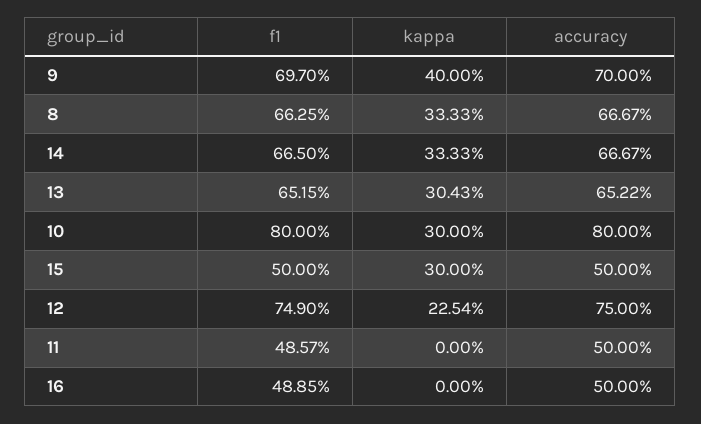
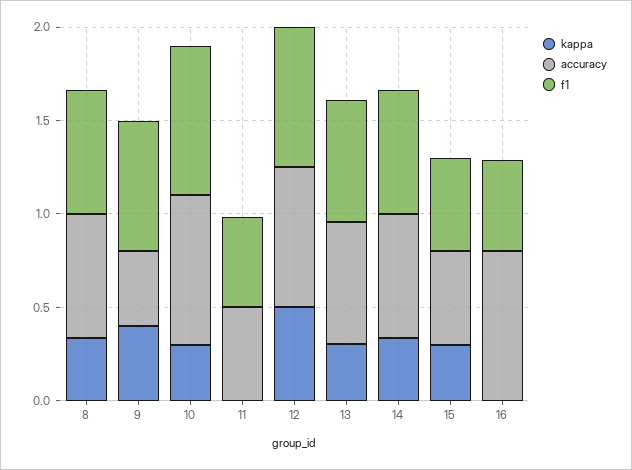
accuracy, 9: 0.7 -> 0.4
kappa, 12: 0.2254 -> 0.5
accuracy, 16: 0.5 -> 0.8

